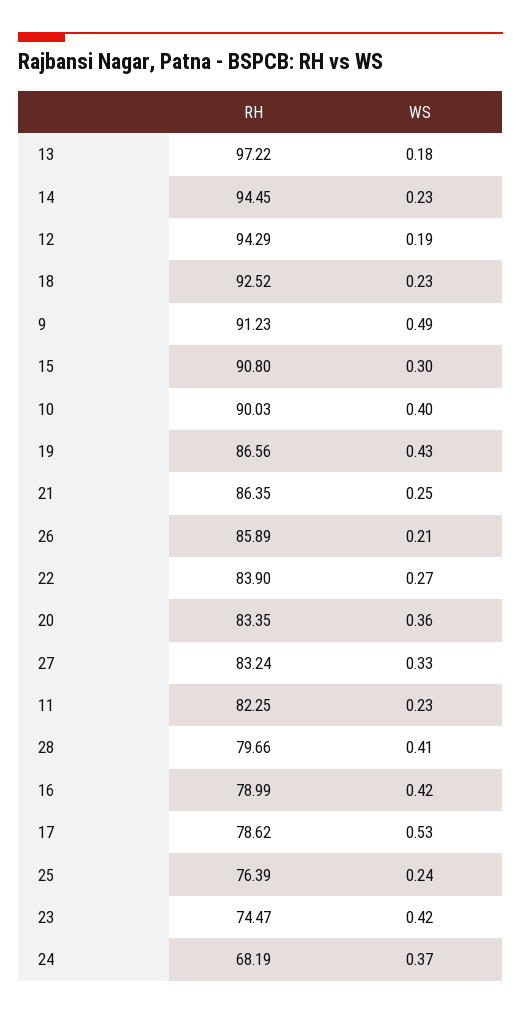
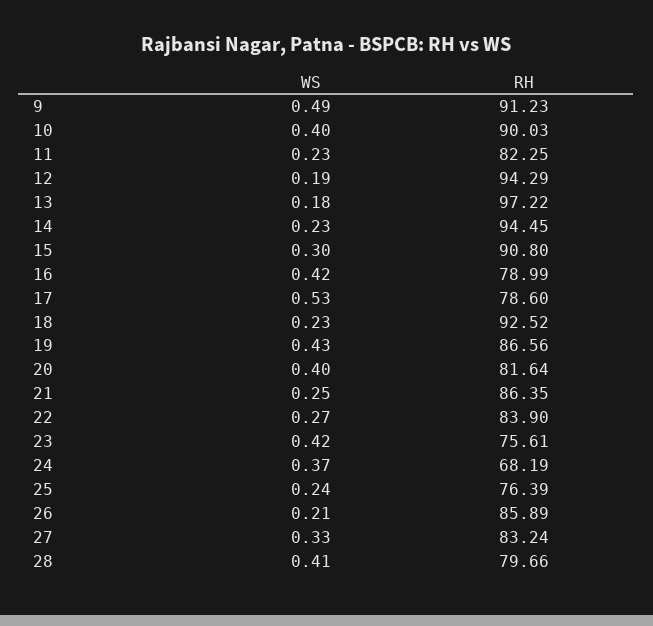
RH, 20: 83.35 -> 81.64
WS, 20: 0.36 -> 0.4
RH, 17: 78.62 -> 78.6
RH, 23: 74.47 -> 75.61

